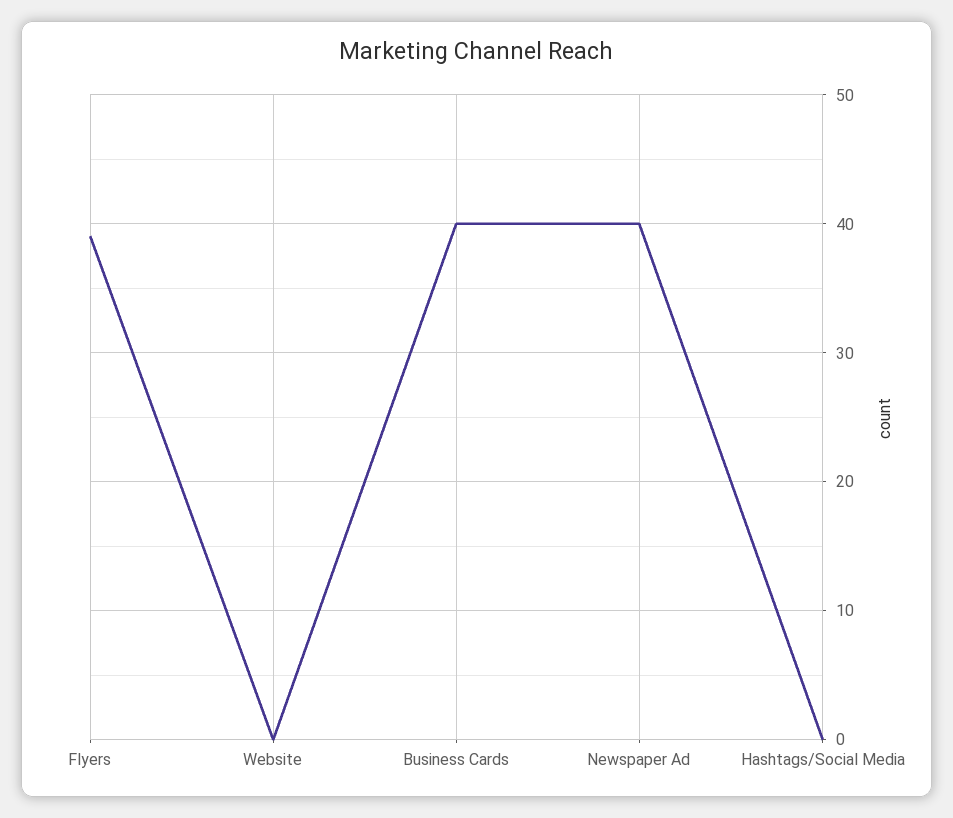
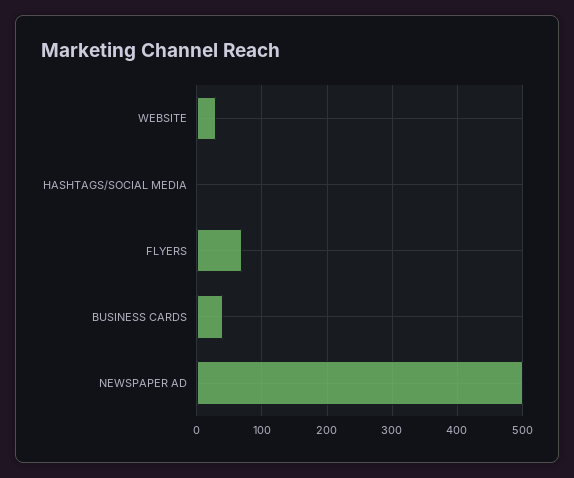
Flyers: 39 -> 70
Website: 0 -> 30
Newspaper Ad: 40 -> 500

